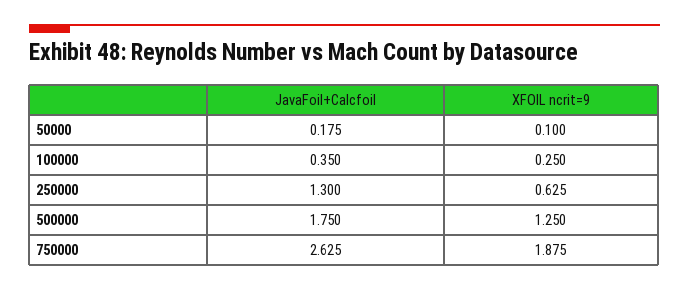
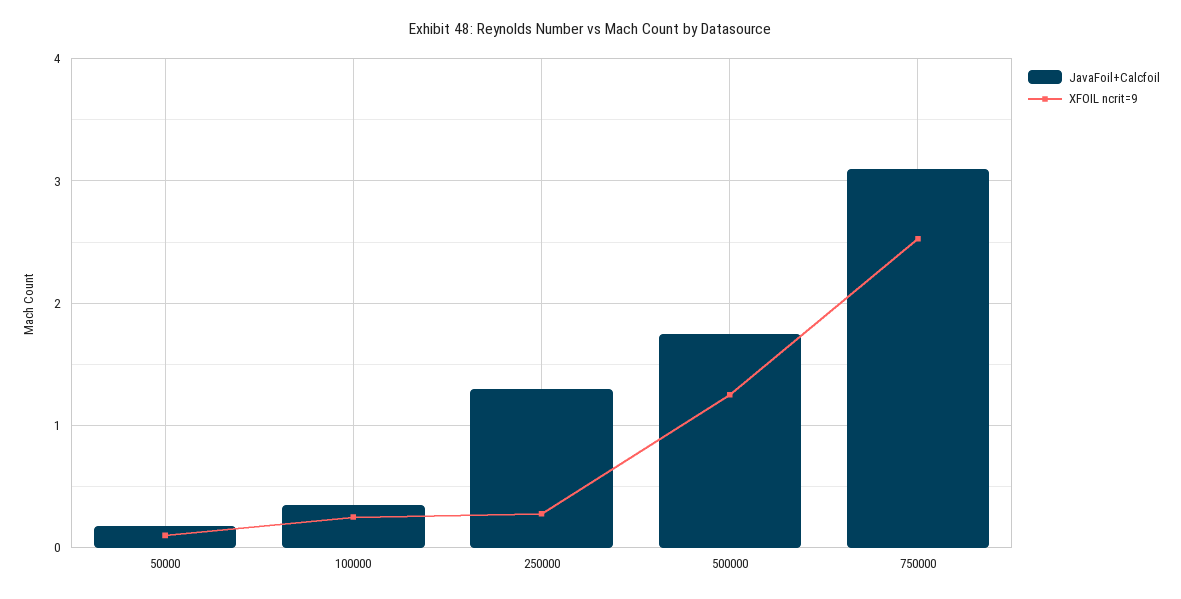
XFOIL ncrit=9, 250000: 0.625 -> 0.3
JavaFoil+Calcfoil, 750000: 2.625 -> 3.1
XFOIL ncrit=9, 750000: 1.875 -> 2.5

